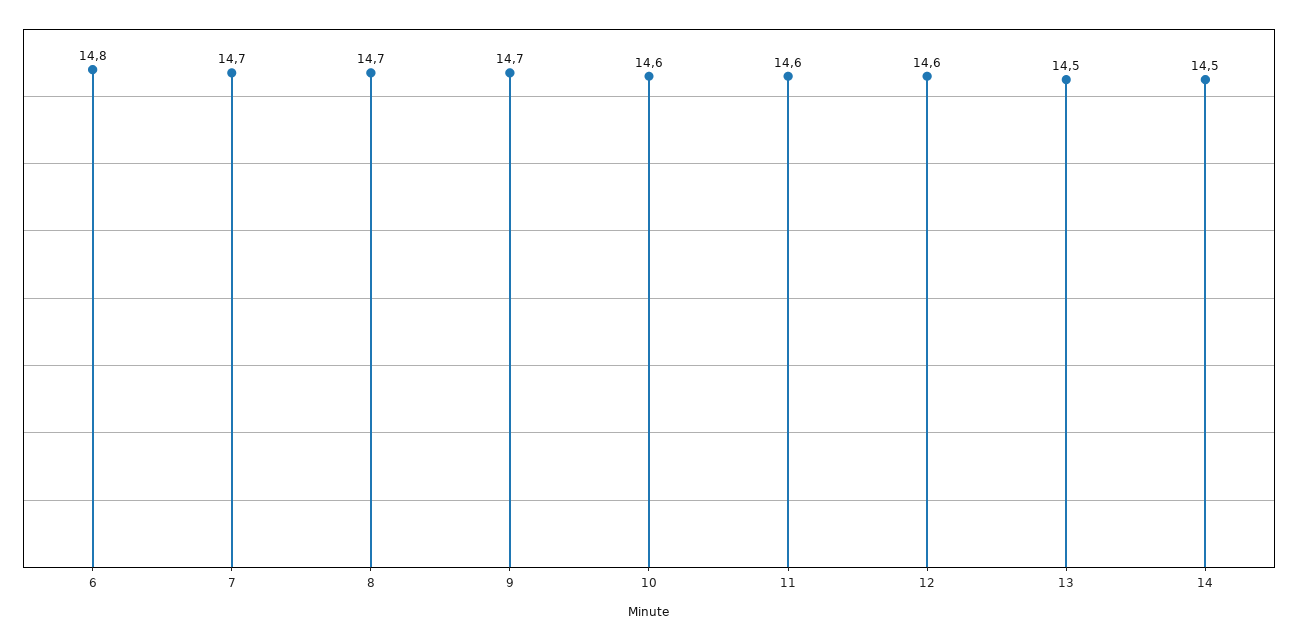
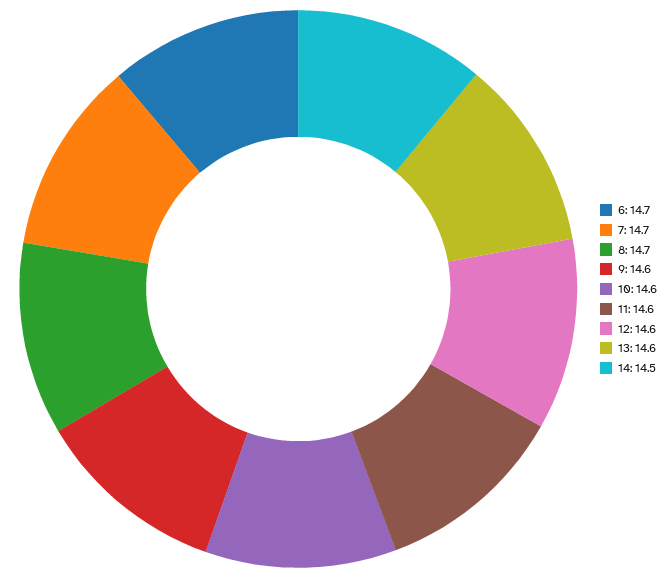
6: 14.8 -> 14.7
9: 14.7 -> 14.6
13: 14.5 -> 14.6

